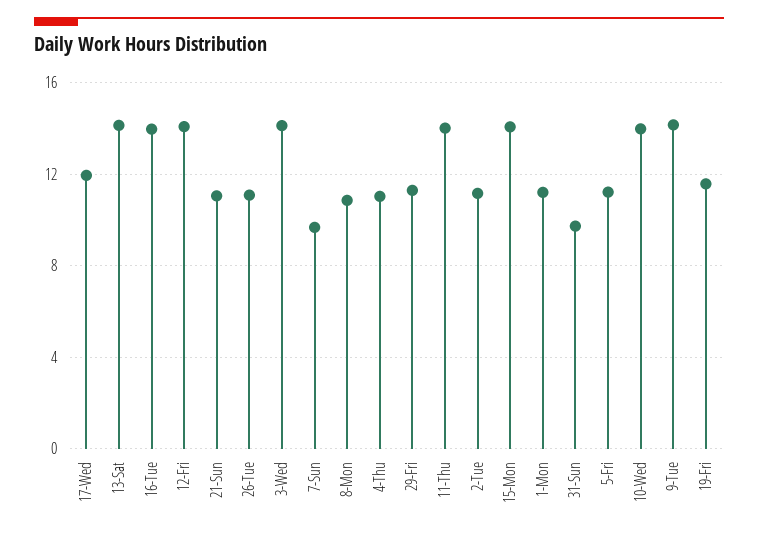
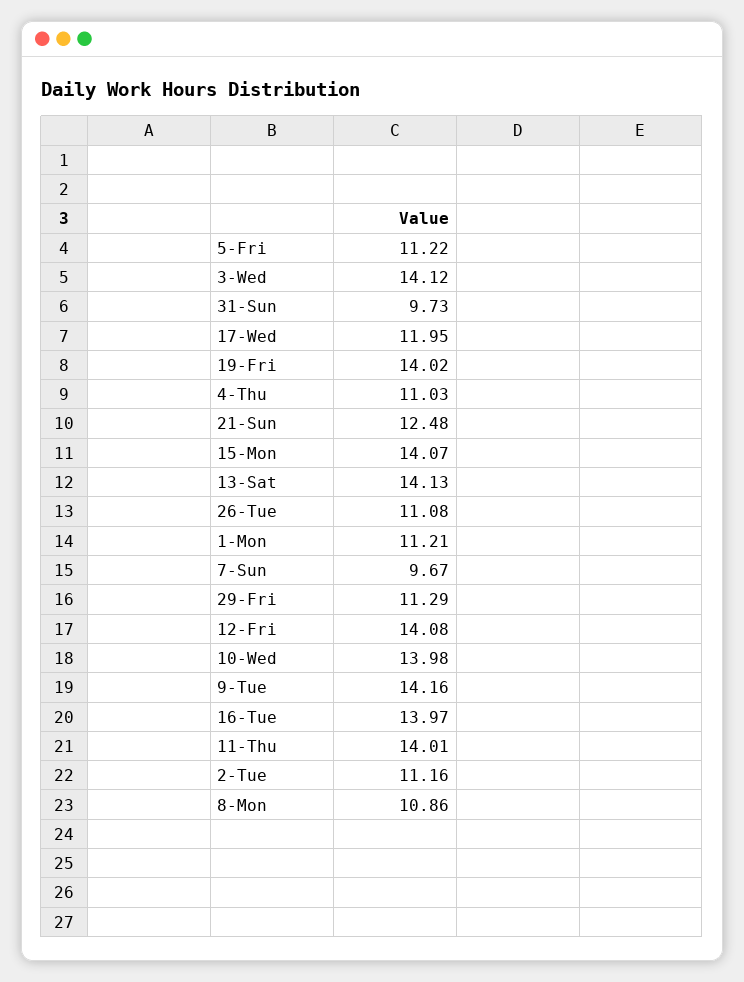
21-Sun: 11 -> 12.48
19-Fri: 11.5 -> 14.02

